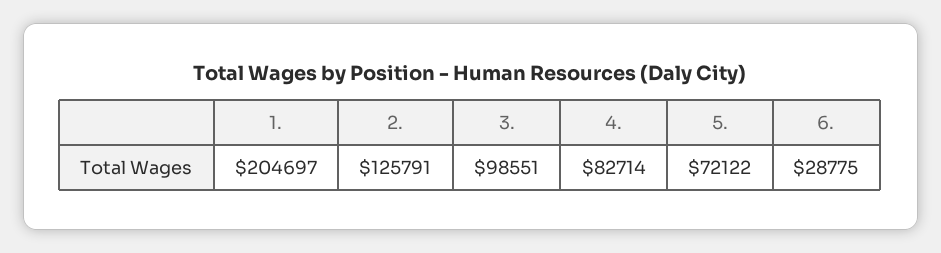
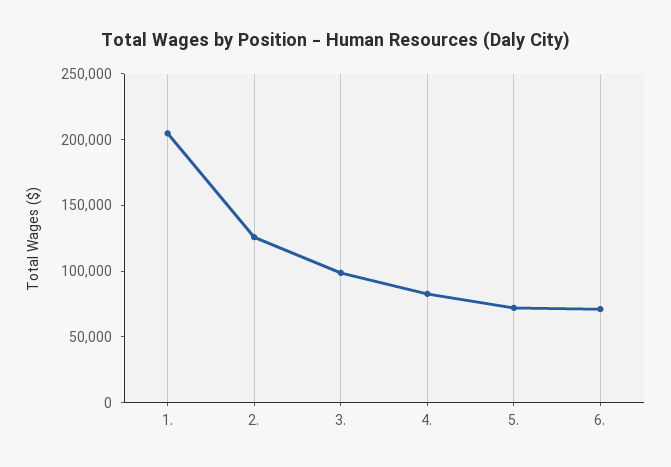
6.: 28775 -> 70000

